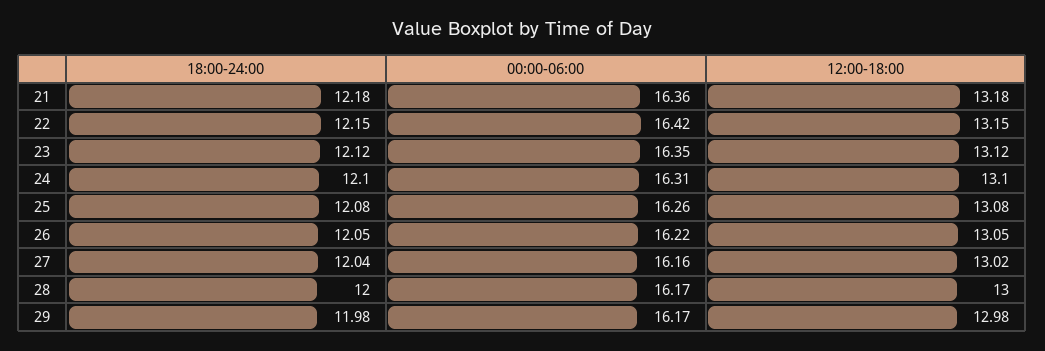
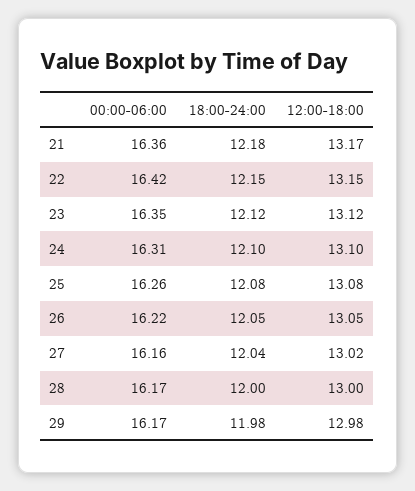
12:00-18:00, 21: 13.18 -> 13.17

